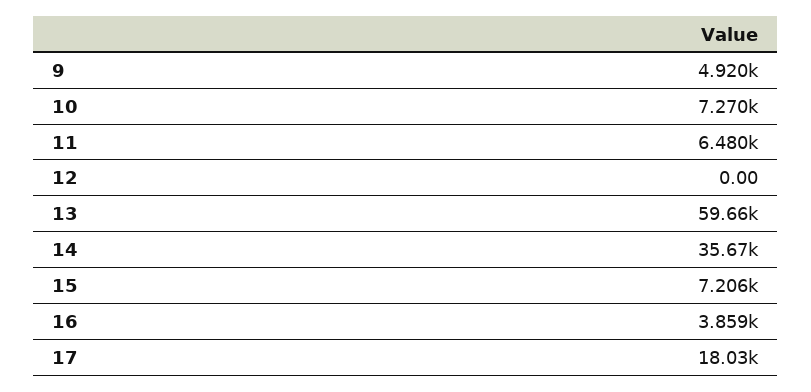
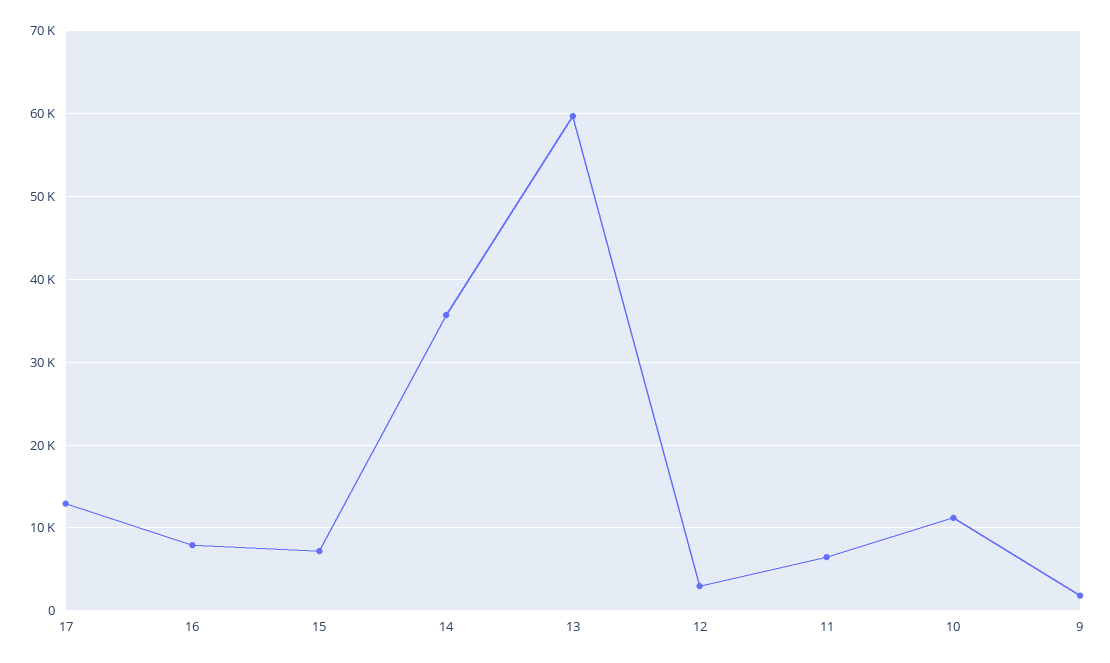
9: 4920 -> 2000
10: 7270 -> 11000
12: 0 -> 3000
16: 3859 -> 8000
17: 18030 -> 13000

